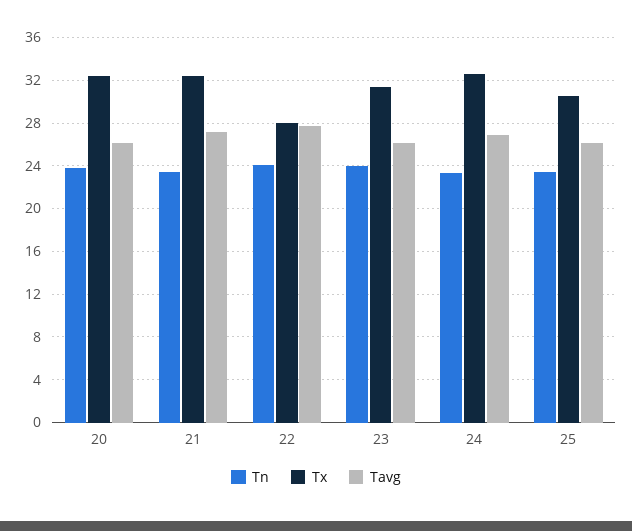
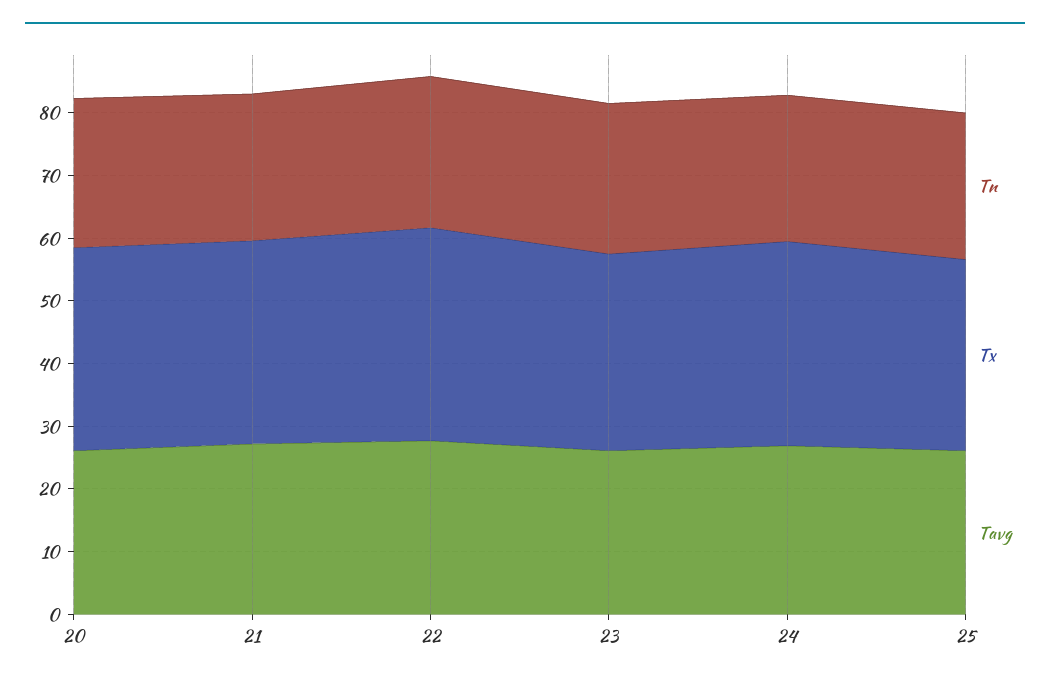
Tx, 22: 28 -> 34

